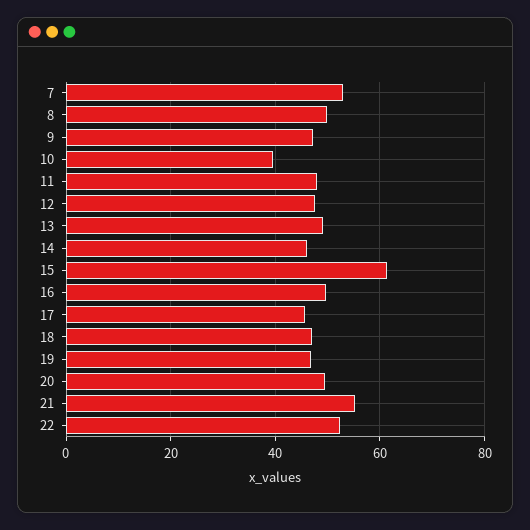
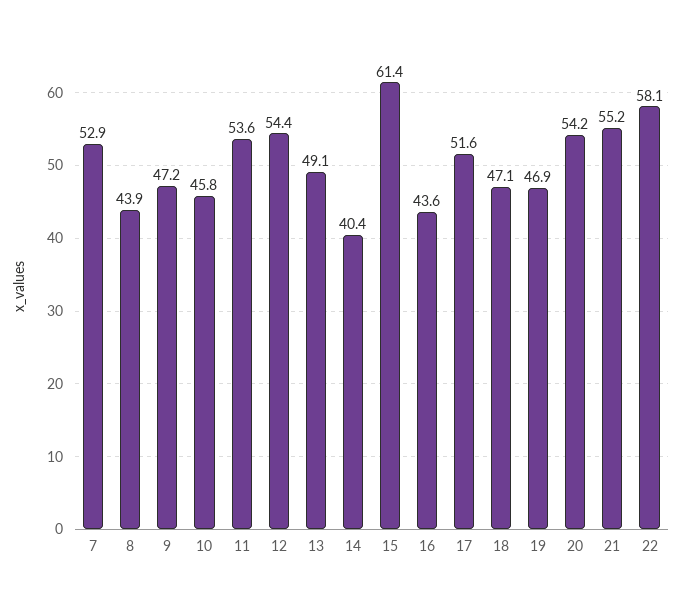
8: 50 -> 43.9
10: 40 -> 45.8
11: 48 -> 53.6
12: 48 -> 54.4
14: 46 -> 40.4
16: 50 -> 43.6
17: 46 -> 51.6
20: 50 -> 54.2
22: 52 -> 58.1

